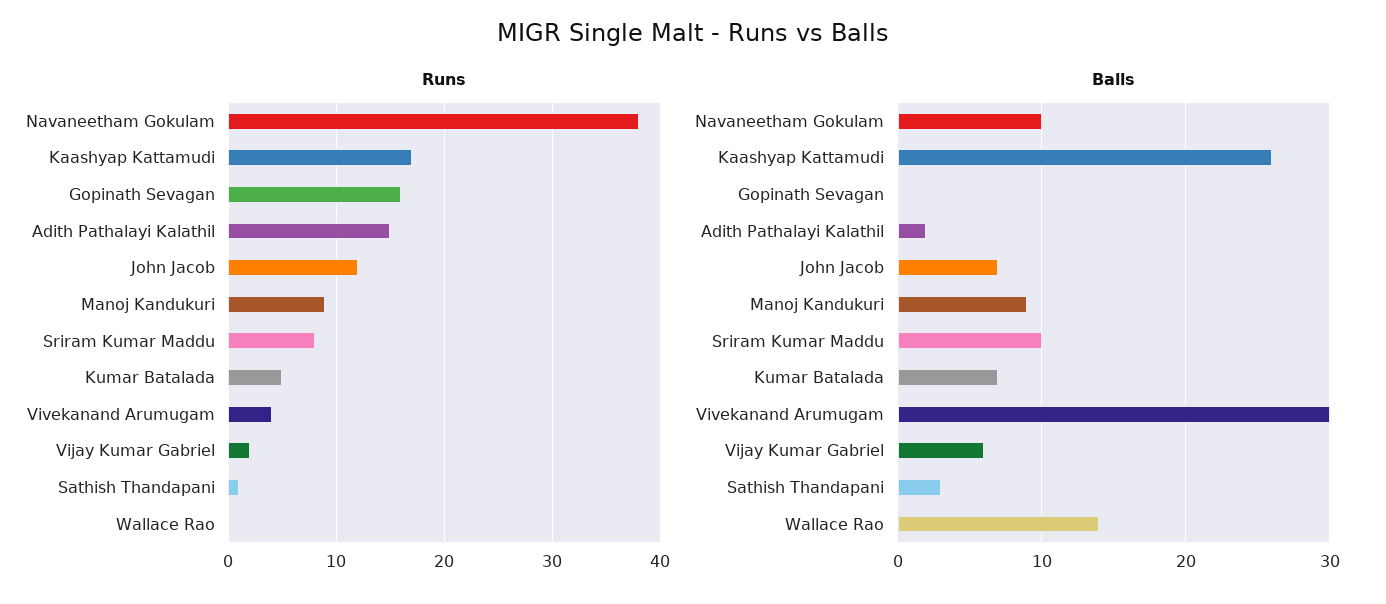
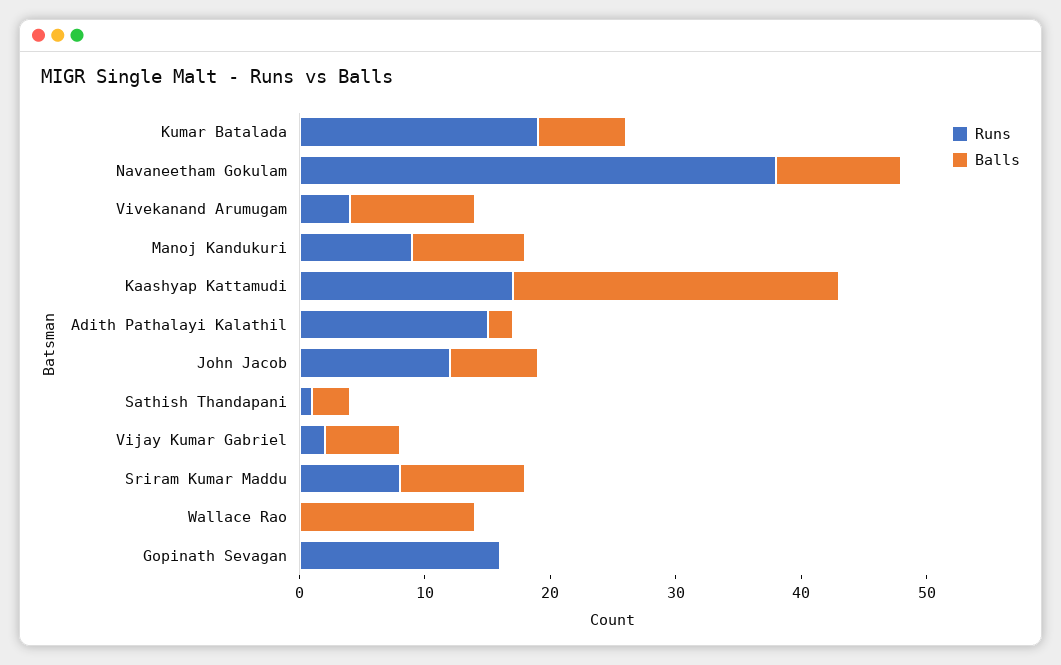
Runs, Kumar Batalada: 5 -> 19
Balls, Vivekanand Arumugam: 30 -> 10

